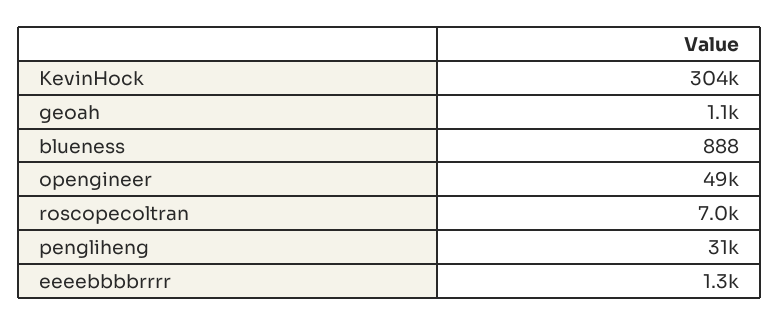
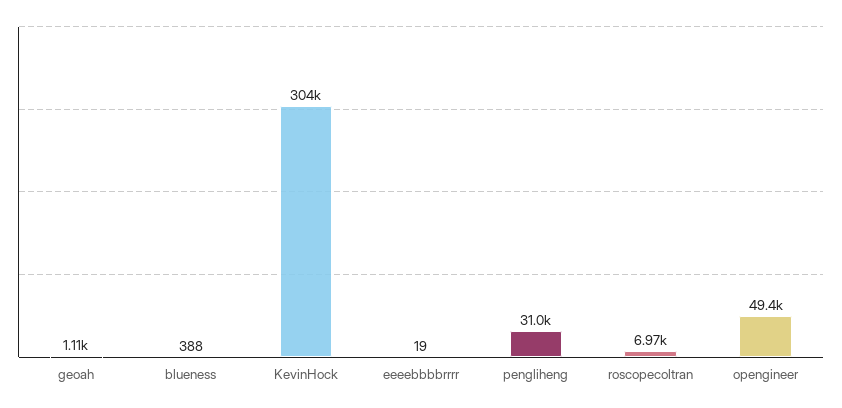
blueness: 888 -> 388
eeeebbbbrrrr: 1300 -> 19

